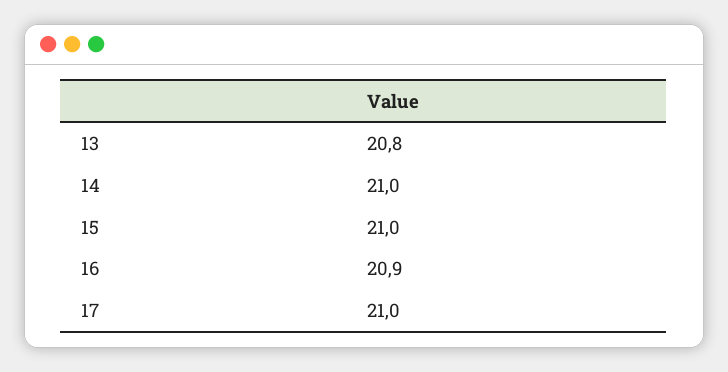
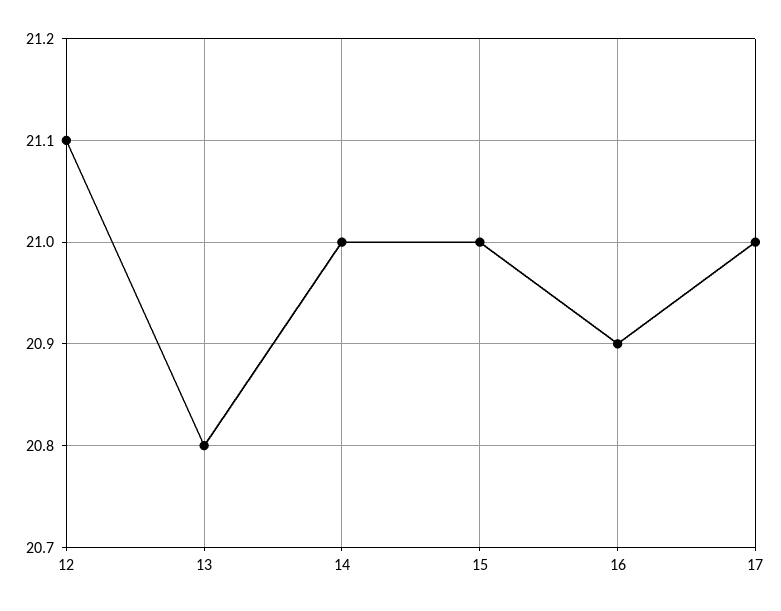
12: none -> 21.1

